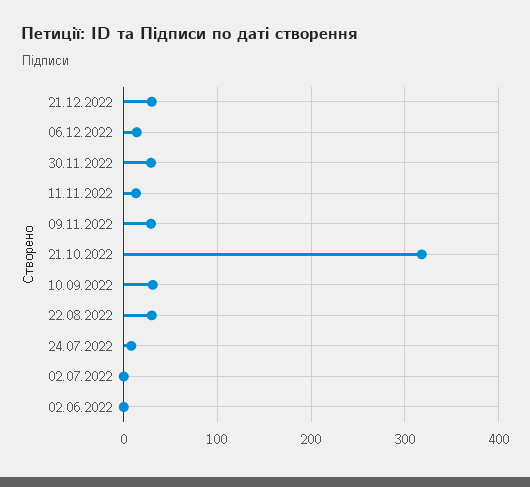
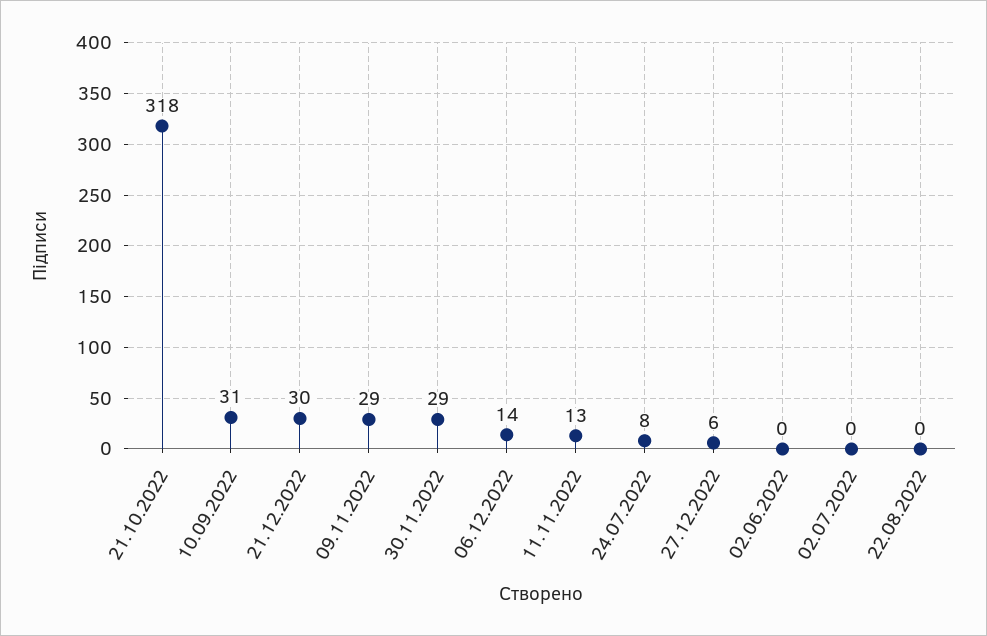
22.08.2022: 30 -> 0
27.12.2022: none -> 6

